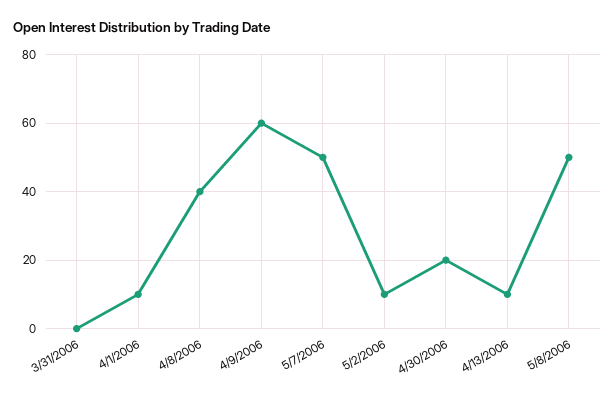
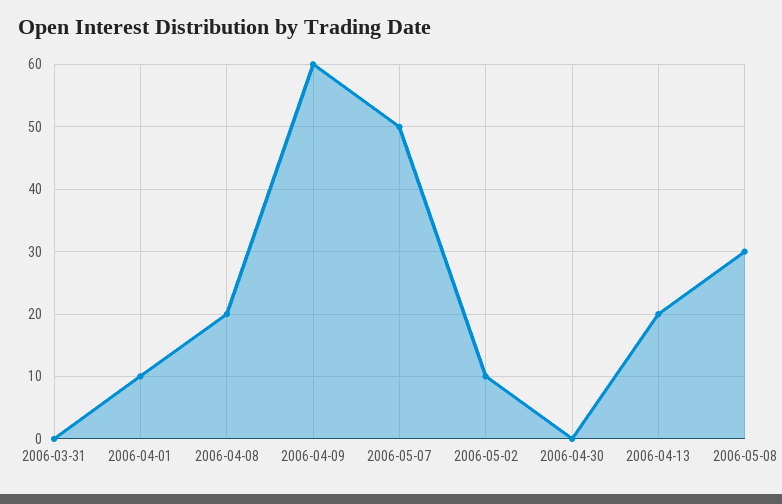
4/8/2006: 40 -> 20
4/30/2006: 20 -> 0
4/13/2006: 10 -> 20
5/8/2006: 50 -> 30

